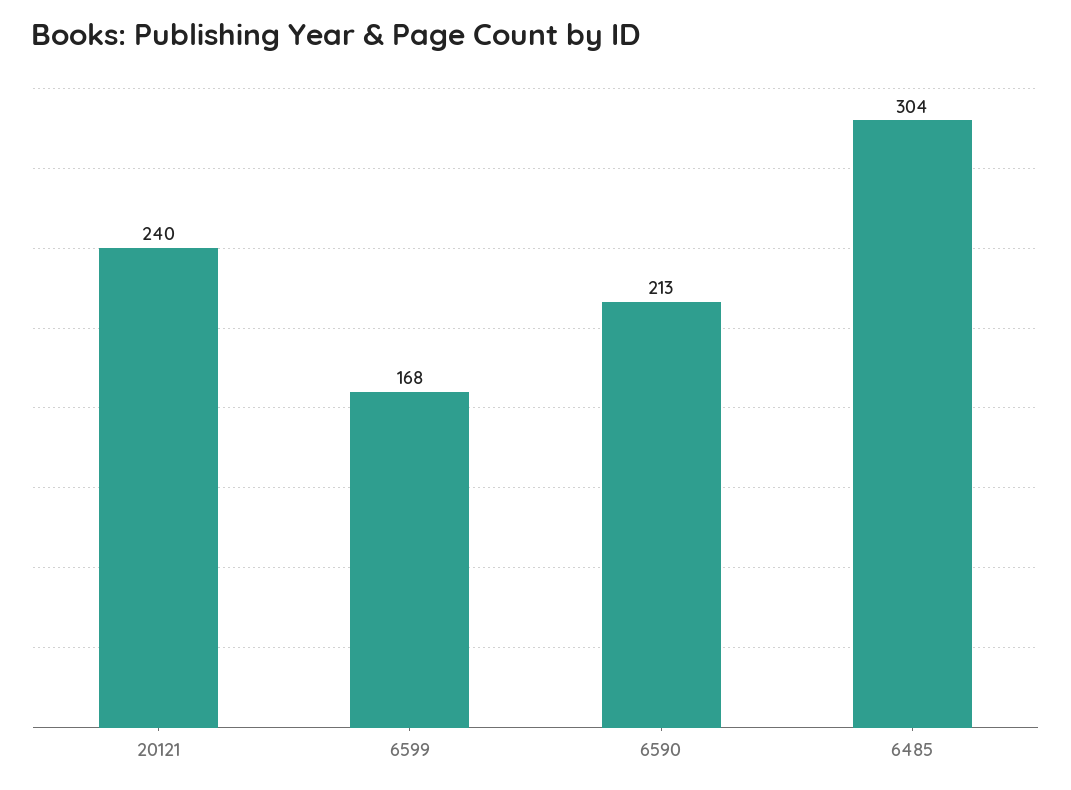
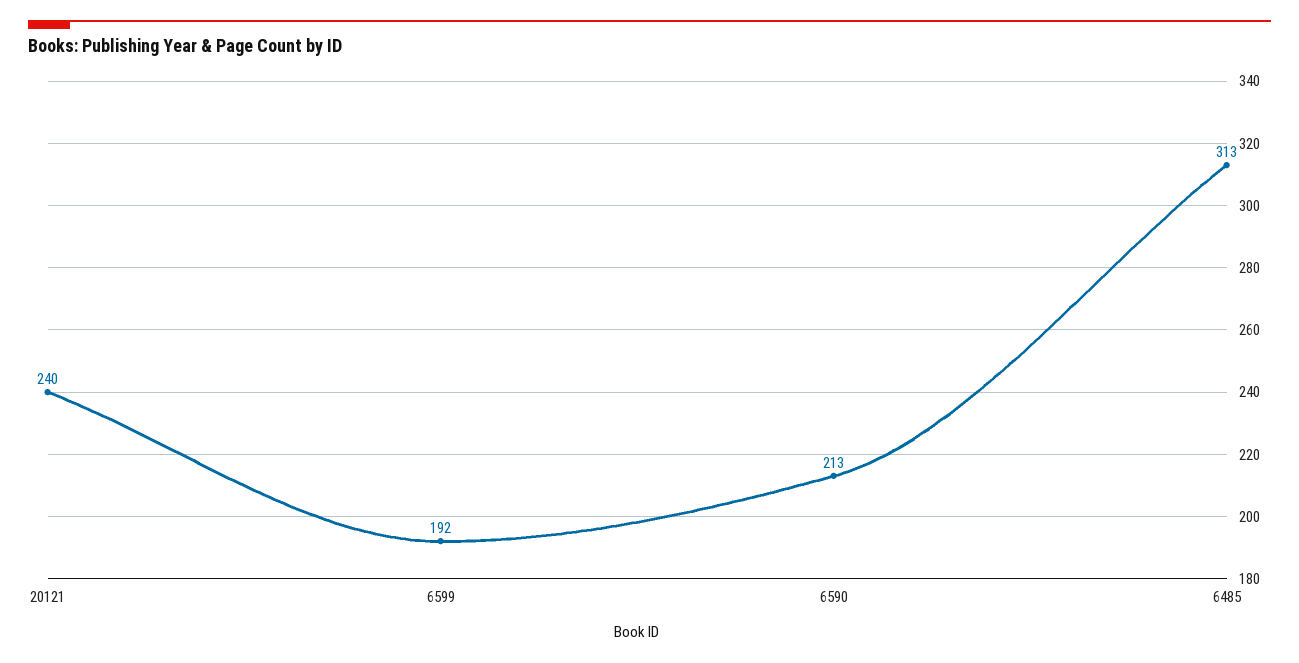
6599: 168 -> 192
6485: 304 -> 313

